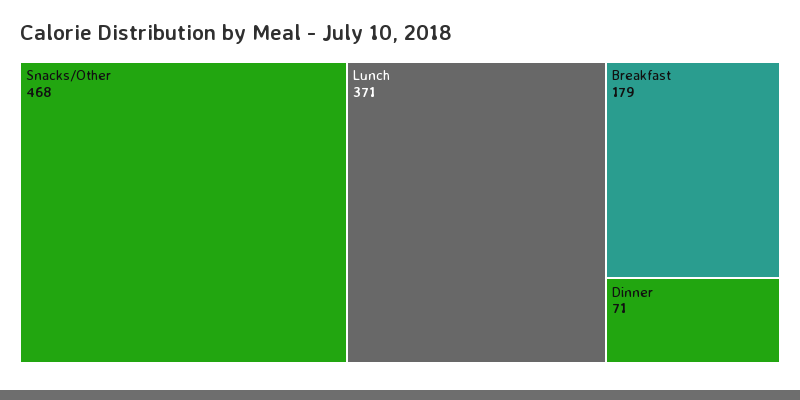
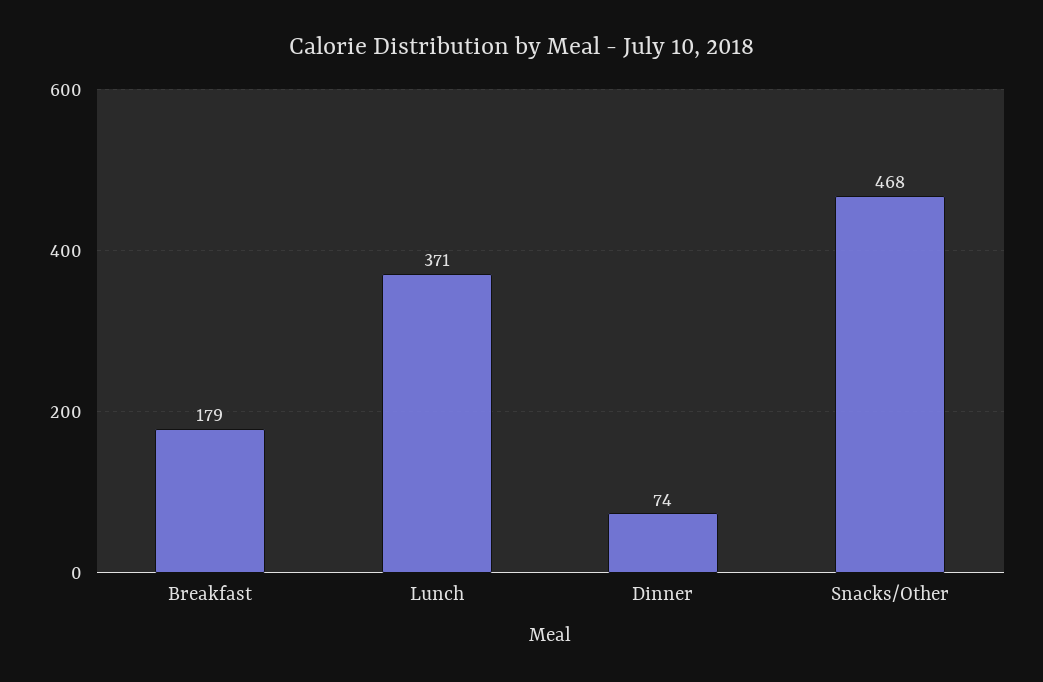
Dinner: 71 -> 74

